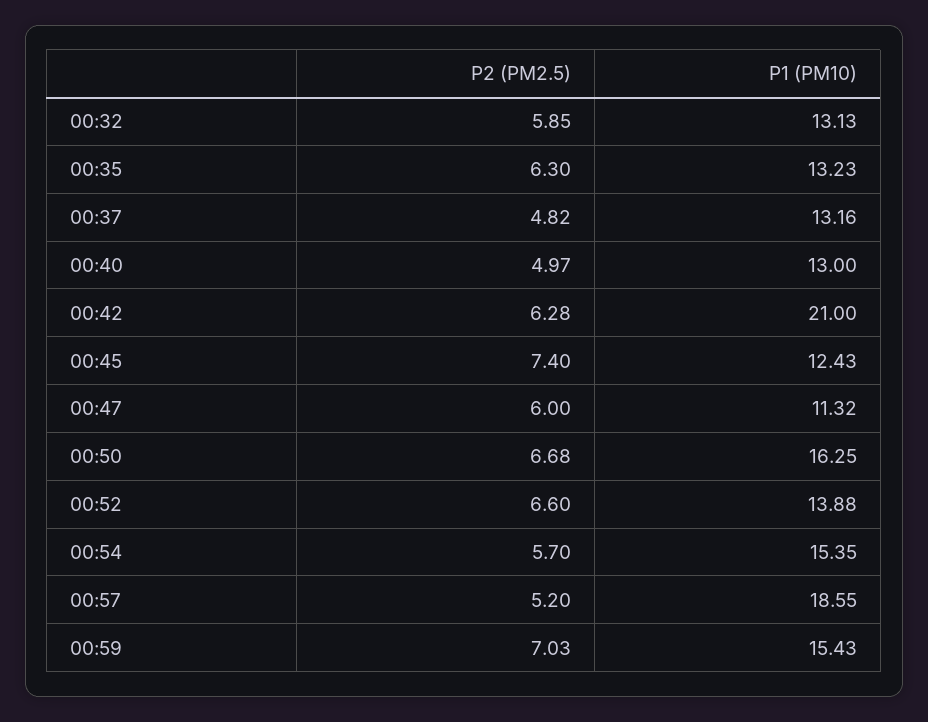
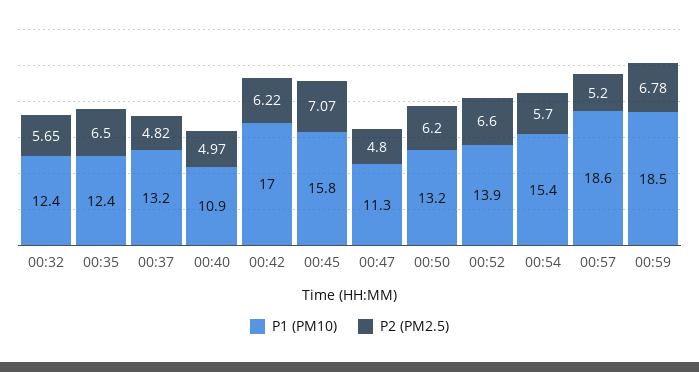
P2 (PM2.5), 00:32: 5.85 -> 5.65
P1 (PM10), 00:32: 13.13 -> 12.4
P2 (PM2.5), 00:35: 6.3 -> 6.5
P1 (PM10), 00:35: 13.23 -> 12.4
P1 (PM10), 00:40: 13 -> 10.9
P2 (PM2.5), 00:42: 6.28 -> 6.22
P1 (PM10), 00:42: 21 -> 17
P2 (PM2.5), 00:45: 7.4 -> 7.07
P1 (PM10), 00:45: 12.43 -> 15.8
P2 (PM2.5), 00:47: 6 -> 4.8
P2 (PM2.5), 00:50: 6.68 -> 6.2
P1 (PM10), 00:50: 16.25 -> 13.2
P2 (PM2.5), 00:59: 7.03 -> 6.78
P1 (PM10), 00:59: 15.43 -> 18.5

